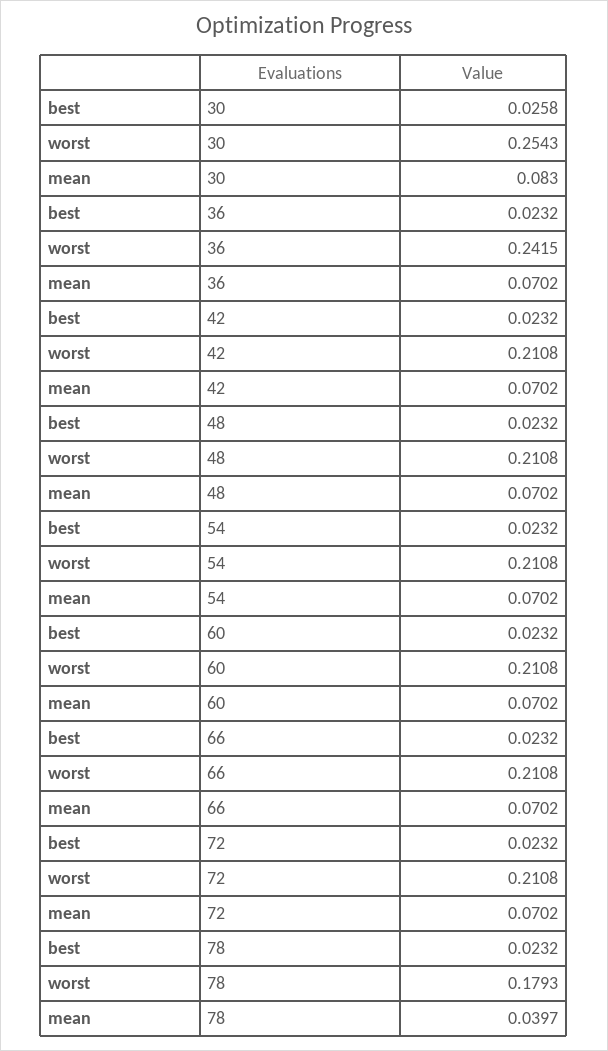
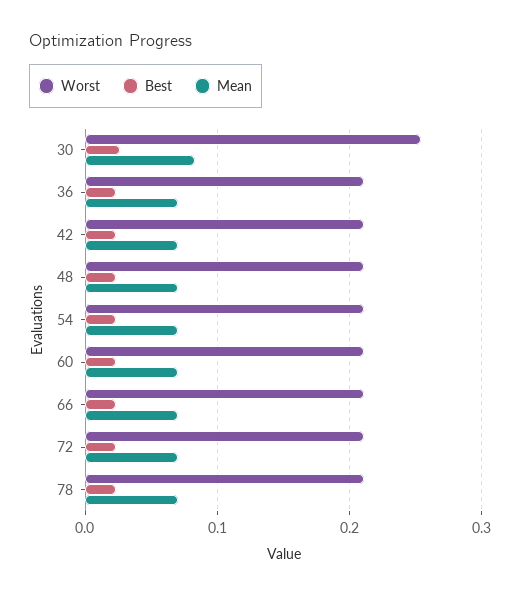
worst, 36: 0.2415 -> 0.21
worst, 78: 0.1793 -> 0.21
mean, 78: 0.0397 -> 0.07

